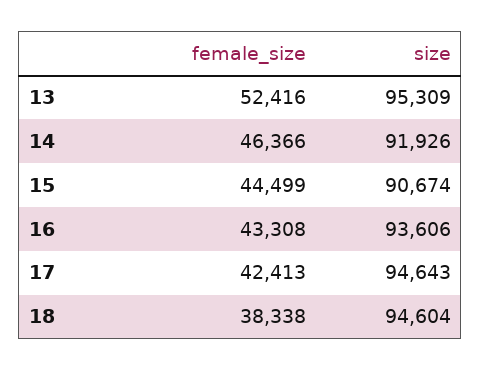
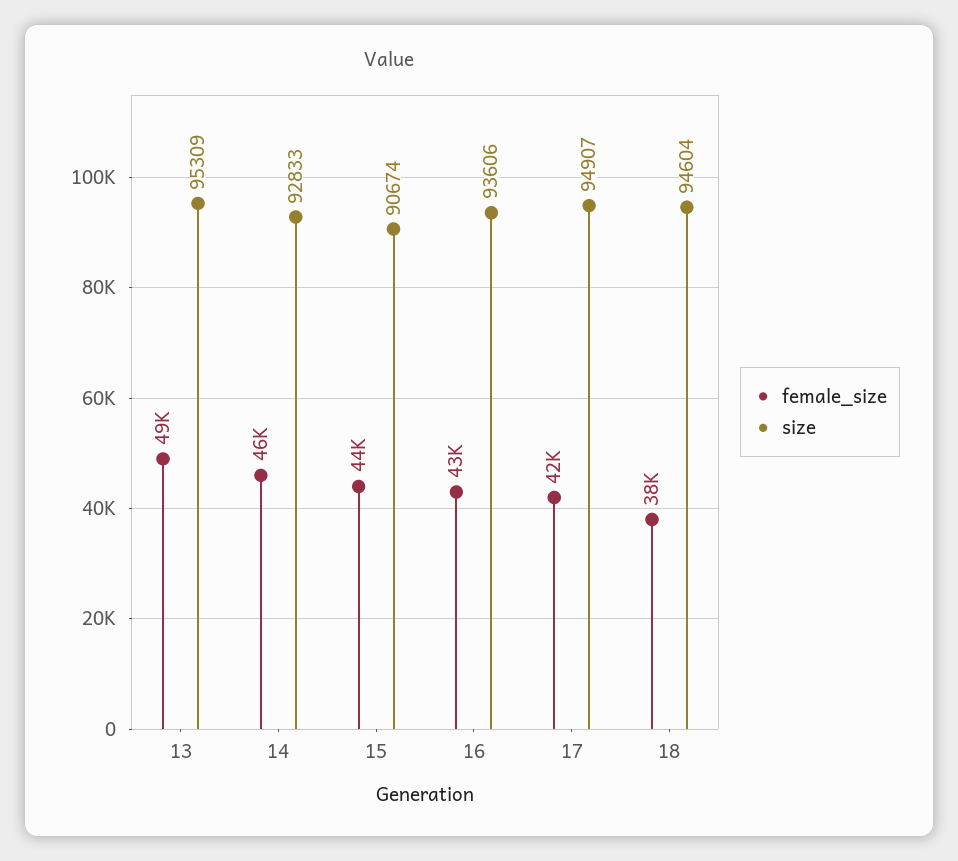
female_size, 13: 52416 -> 49000
size, 14: 91926 -> 92833
size, 17: 94643 -> 94907

